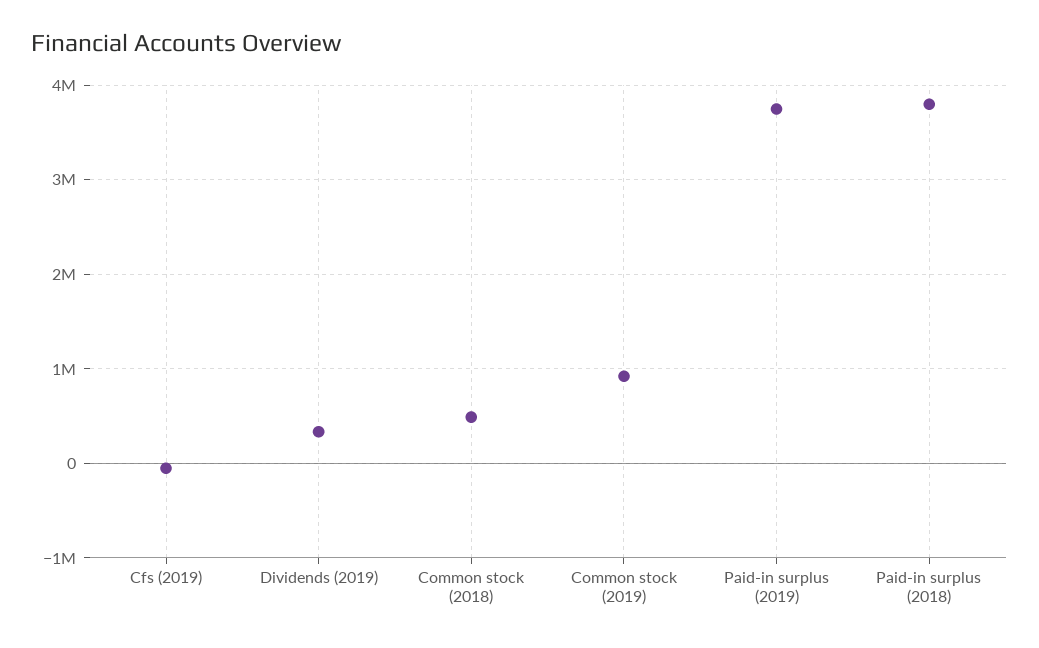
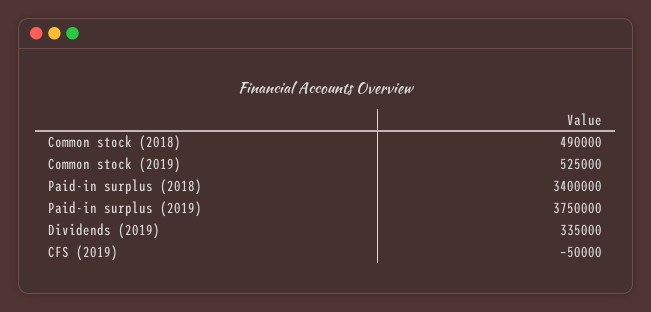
Common stock (2019): 900000 -> 525000
Paid-in surplus (2018): 3800000 -> 3400000

